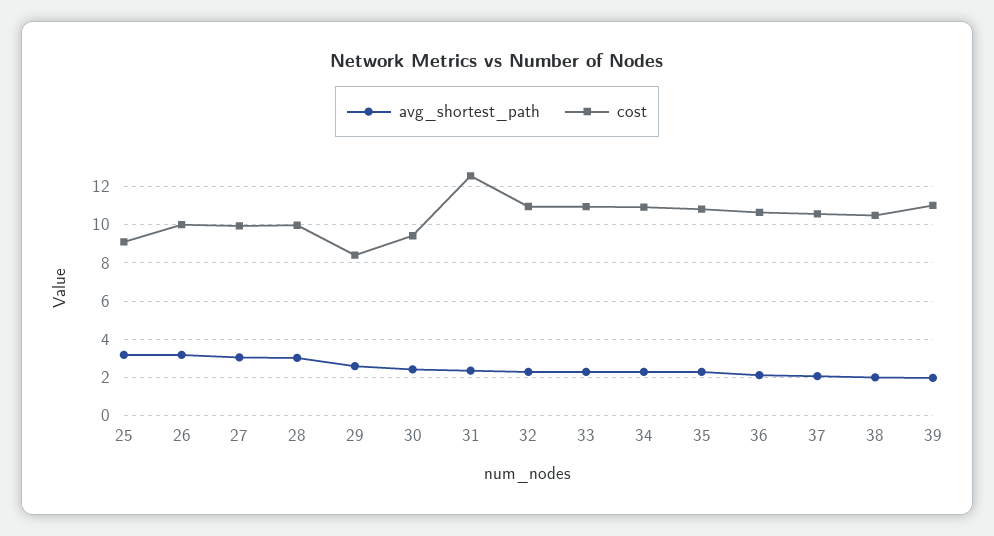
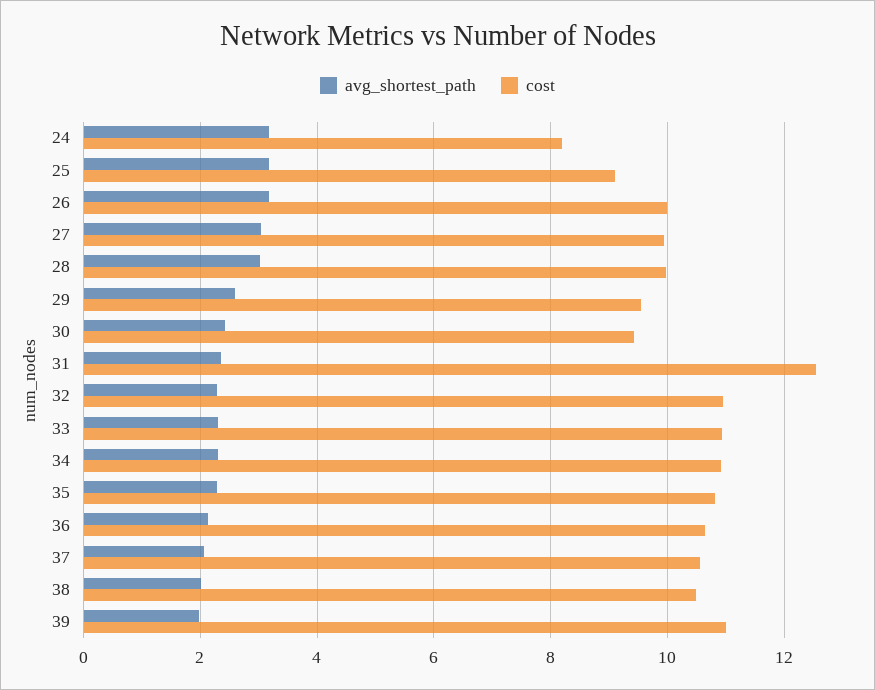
cost, 29: 8.5 -> 9.6
avg_shortest_path, 24: none -> 3.2
cost, 24: none -> 8.2

